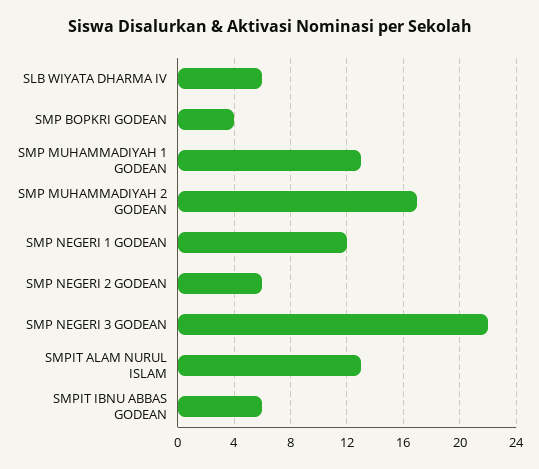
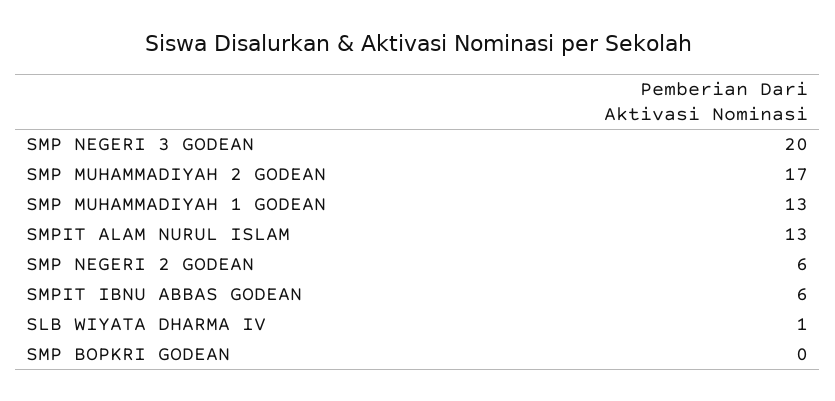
SLB WIYATA DHARMA IV: 6 -> 1
SMP BOPKRI GODEAN: 4 -> 0
SMP NEGERI 1 GODEAN: 12 -> none
SMP NEGERI 3 GODEAN: 22 -> 20

